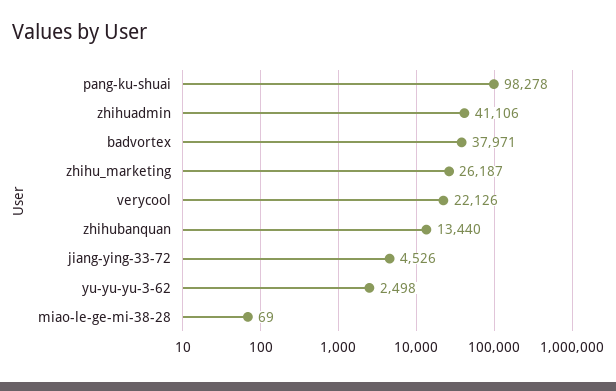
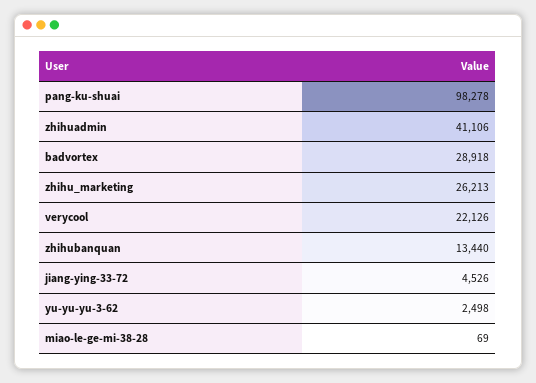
badvortex: 37971 -> 28918
zhihu_marketing: 26187 -> 26213

